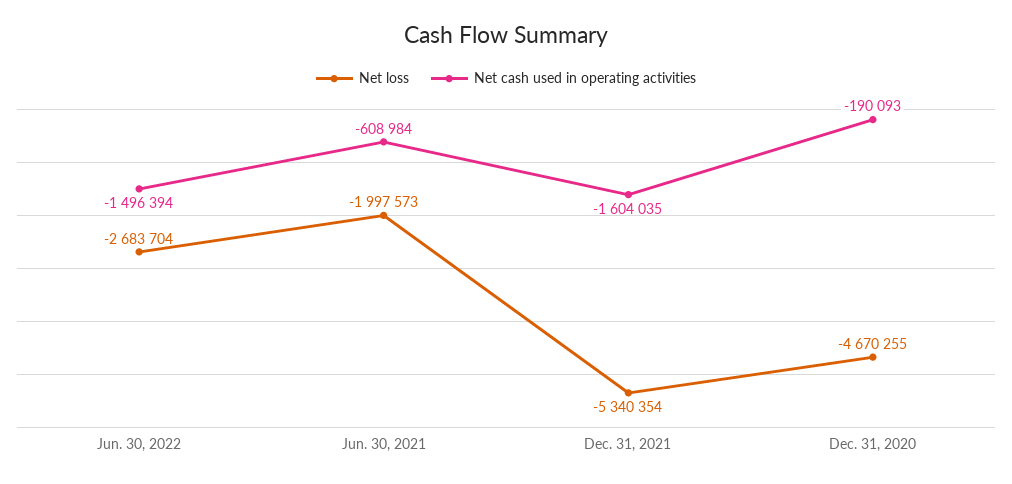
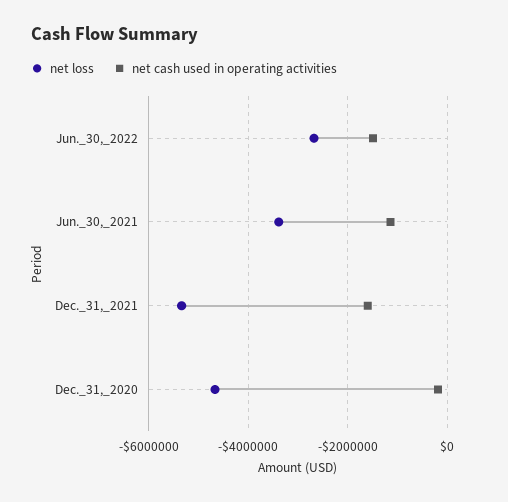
Net loss, Jun. 30, 2021: -1997573 -> -3400000
Net cash used in operating activities, Jun. 30, 2021: -608984 -> -1200000

